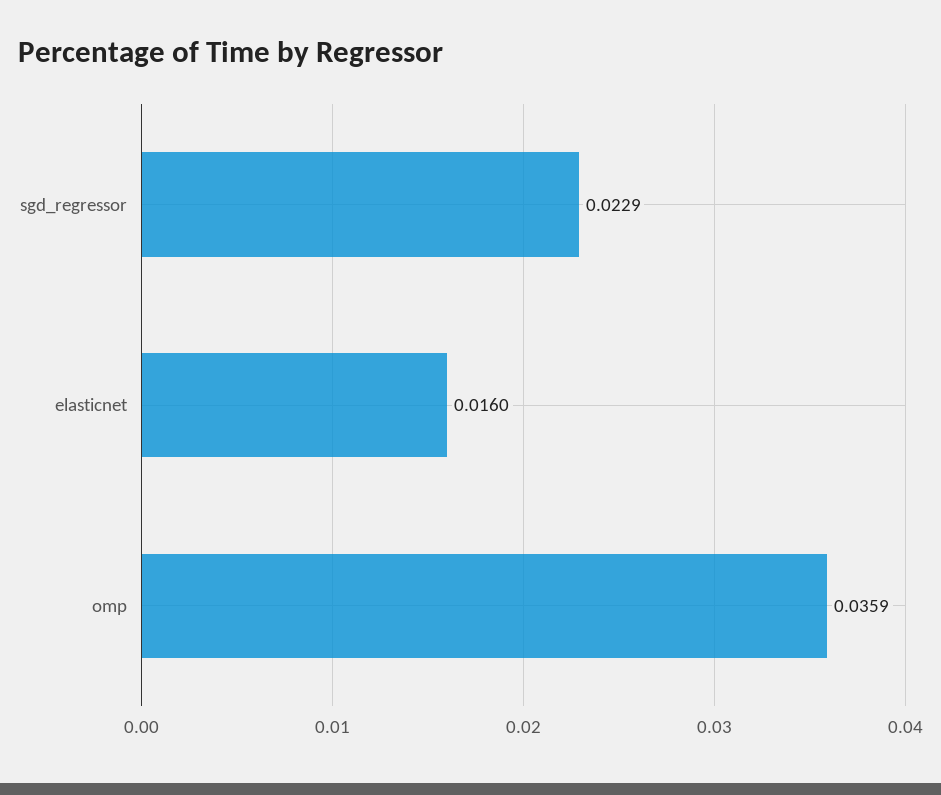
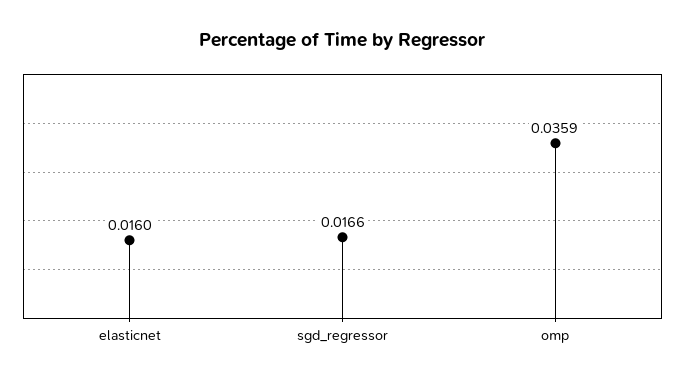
sgd_regressor: 0.0229 -> 0.0166

